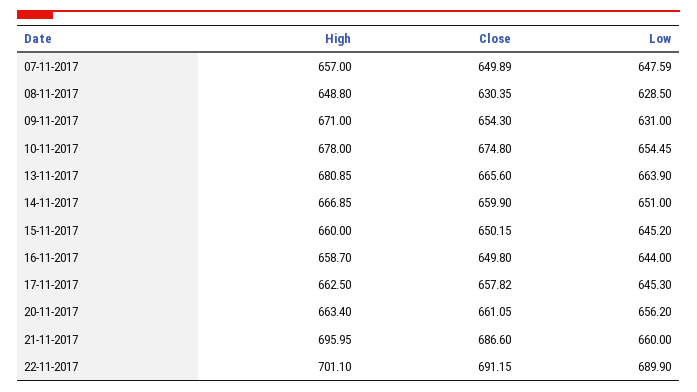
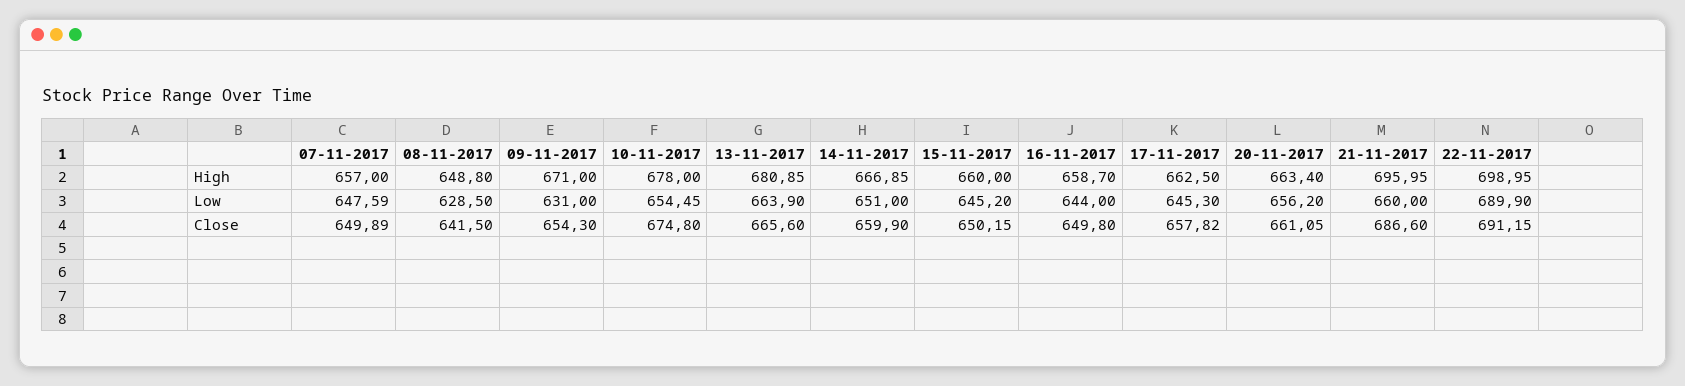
Close, 08-11-2017: 630.35 -> 641.5
High, 22-11-2017: 701.1 -> 698.95

